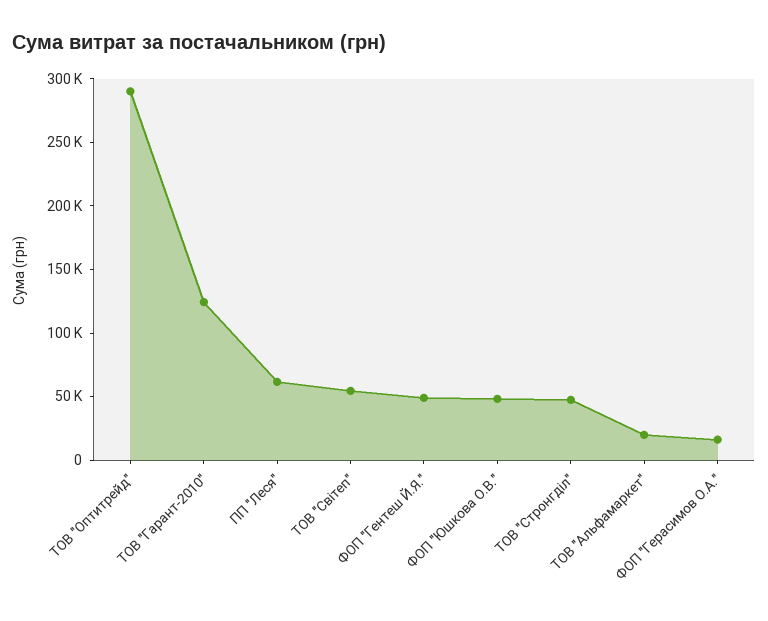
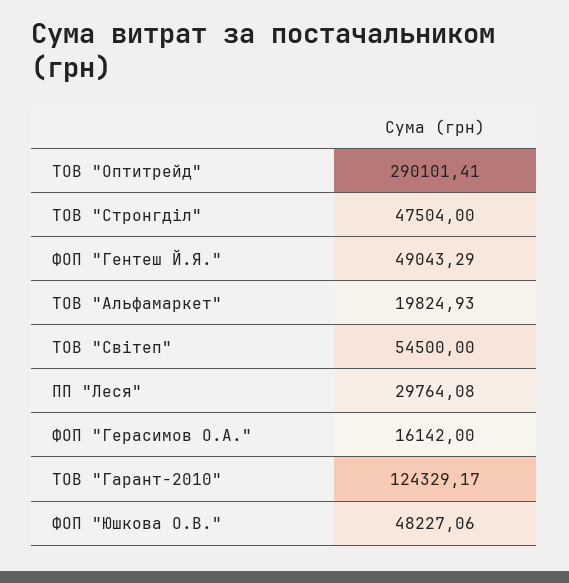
ПП "Леся": 60000 -> 29764.08

